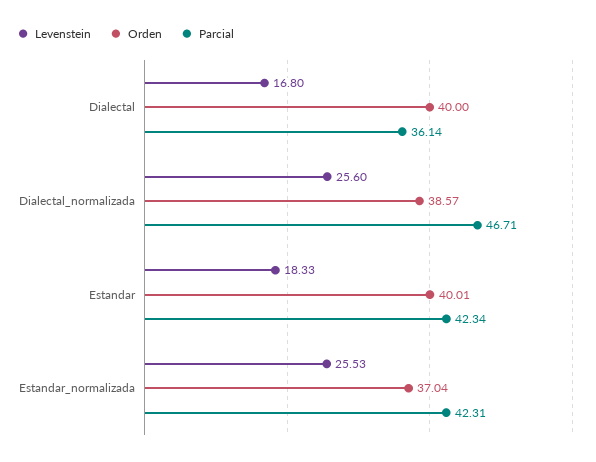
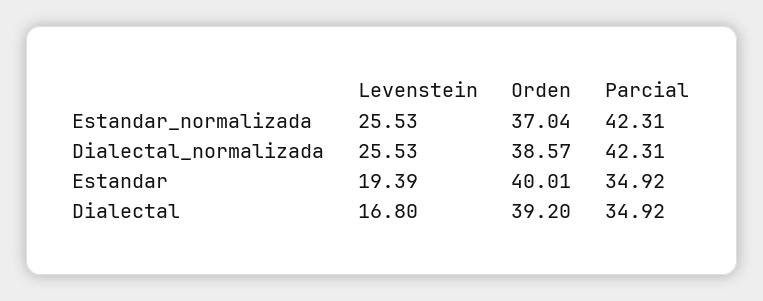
Orden, Dialectal: 40 -> 39.2
Parcial, Dialectal: 36.14 -> 34.92
Levenstein, Dialectal_normalizada: 25.6 -> 25.53
Parcial, Dialectal_normalizada: 46.71 -> 42.31
Levenstein, Estandar: 18.33 -> 19.39
Parcial, Estandar: 42.34 -> 34.92

